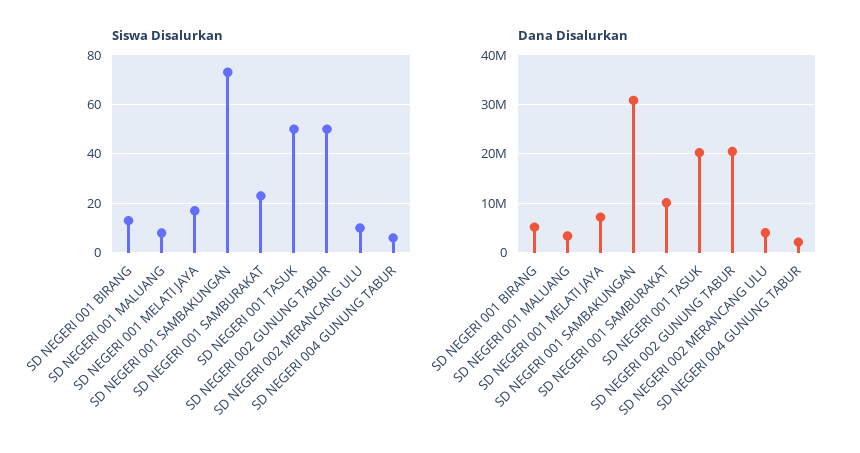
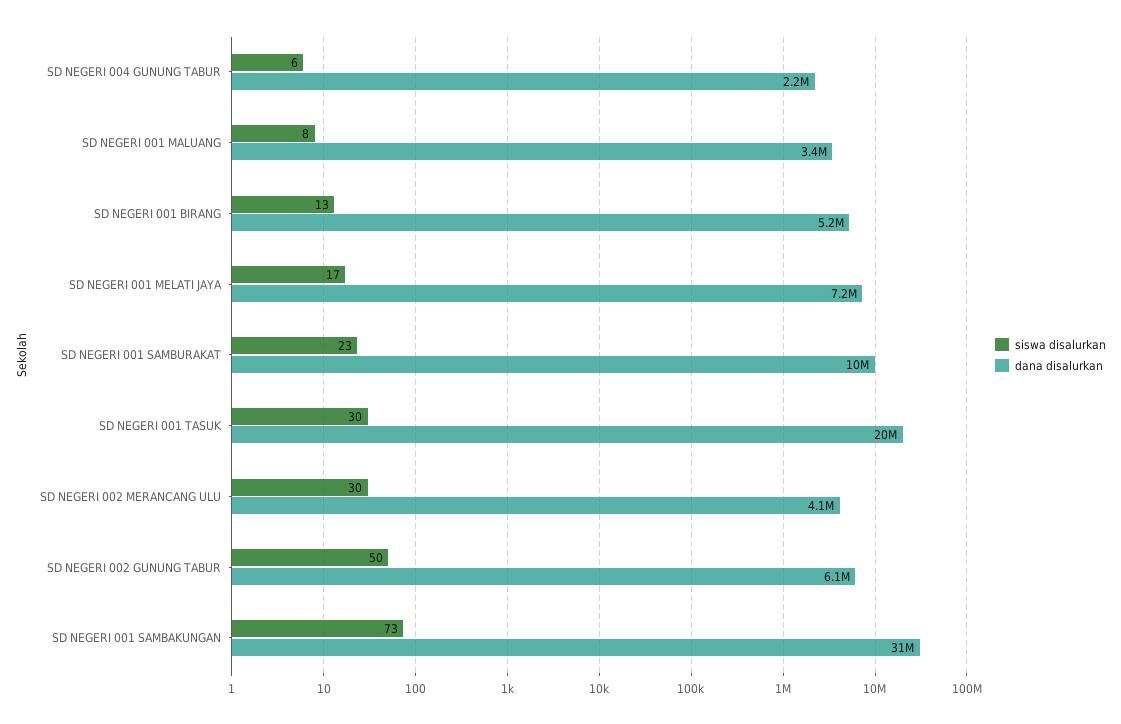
Siswa Disalurkan, SD NEGERI 001 TASUK: 50 -> 30
Siswa Disalurkan, SD NEGERI 002 MERANCANG ULU: 10 -> 30
Dana Disalurkan, SD NEGERI 002 GUNUNG TABUR: 20000000 -> 6100000

